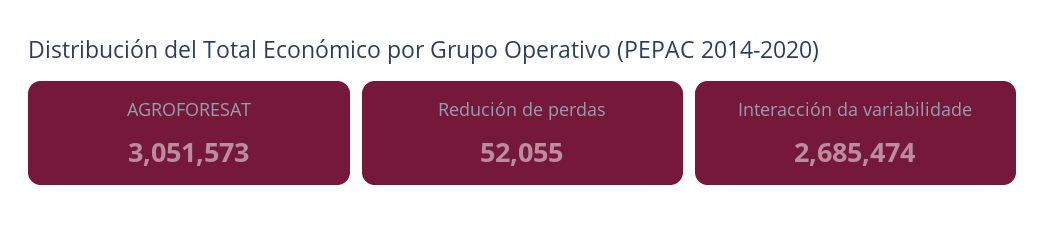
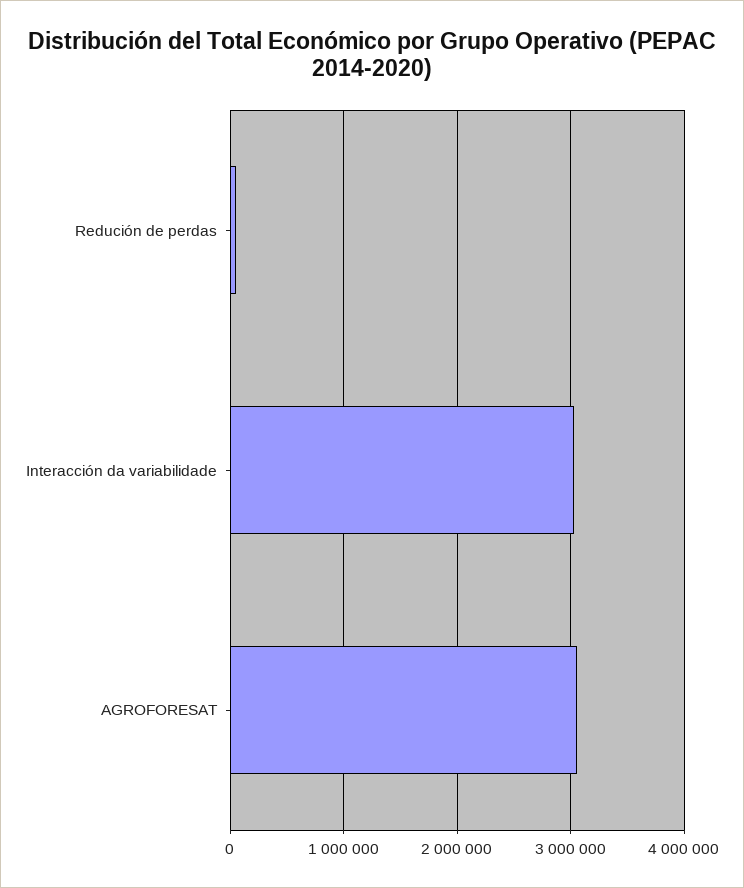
Interacción da variabilidade: 2685474 -> 3000000

